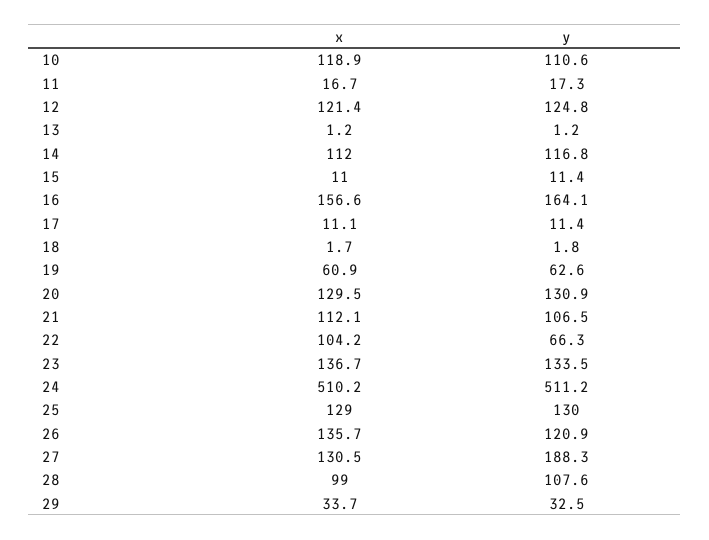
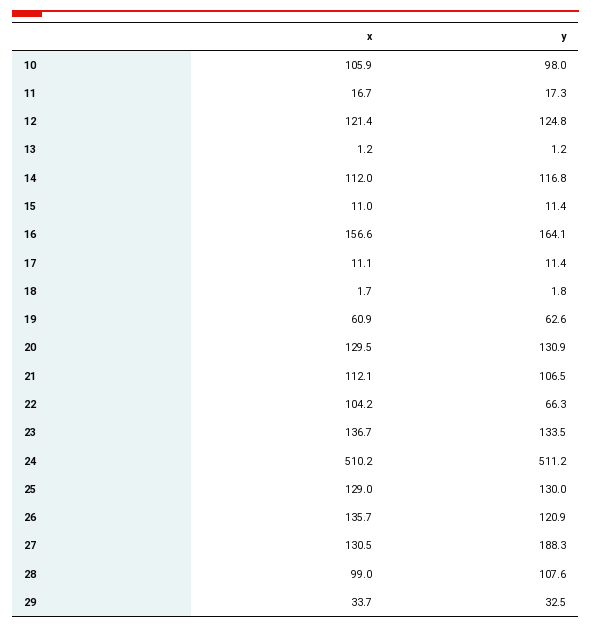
x, 10: 118.9 -> 105.9
y, 10: 110.6 -> 98

